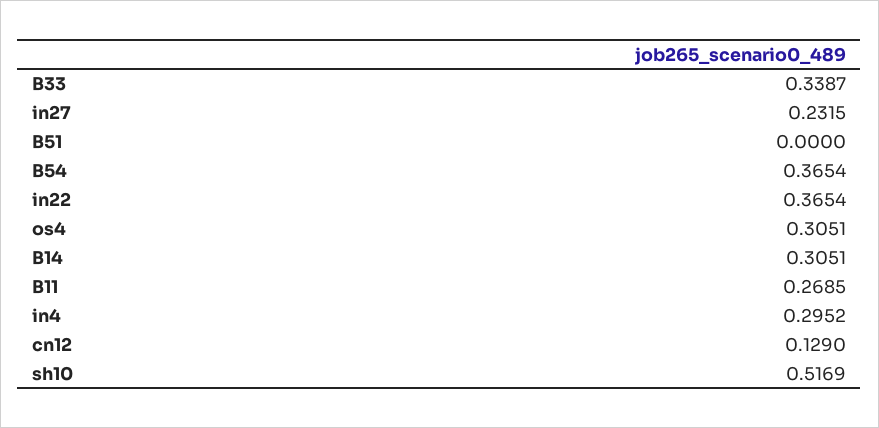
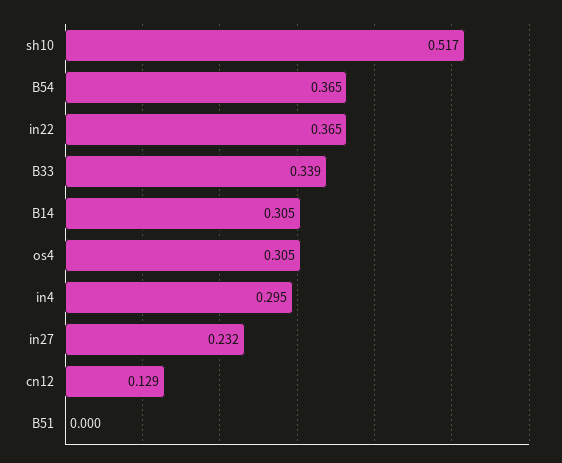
B11: 0.2685 -> none

